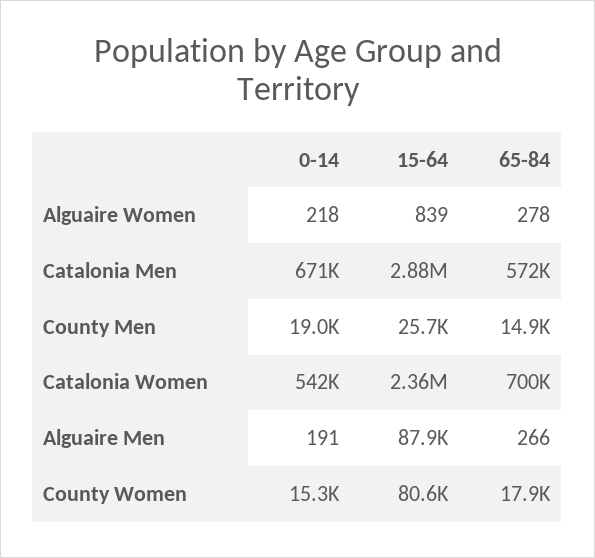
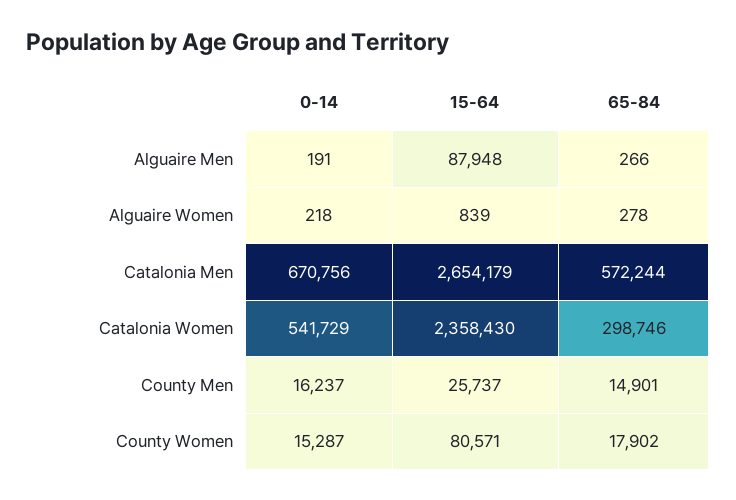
15-64, Catalonia Men: 2880000 -> 2654179
0-14, County Men: 19000 -> 16237
65-84, Catalonia Women: 700000 -> 298746

